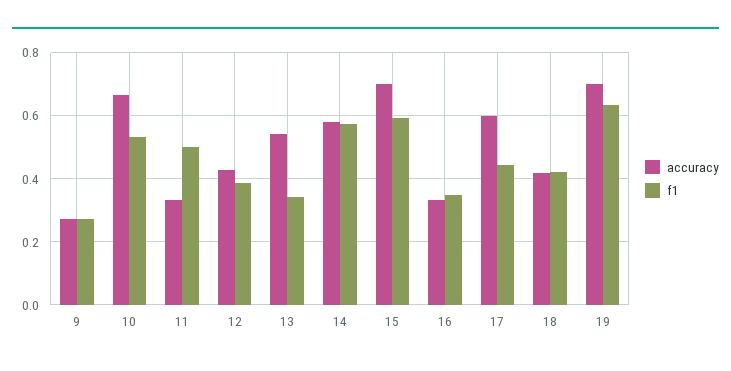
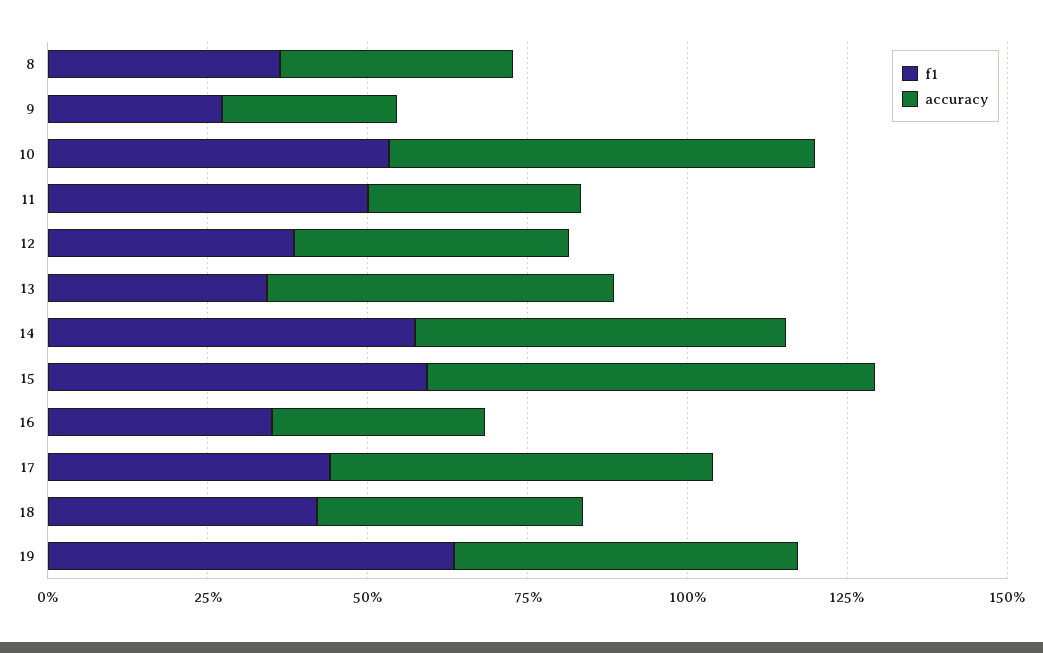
accuracy, 19: 0.7 -> 0.55
f1, 8: none -> 0.35
accuracy, 8: none -> 0.35

